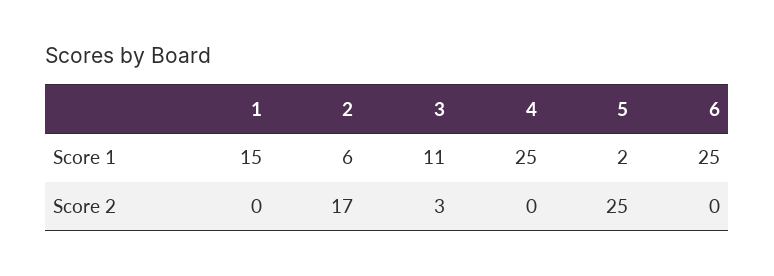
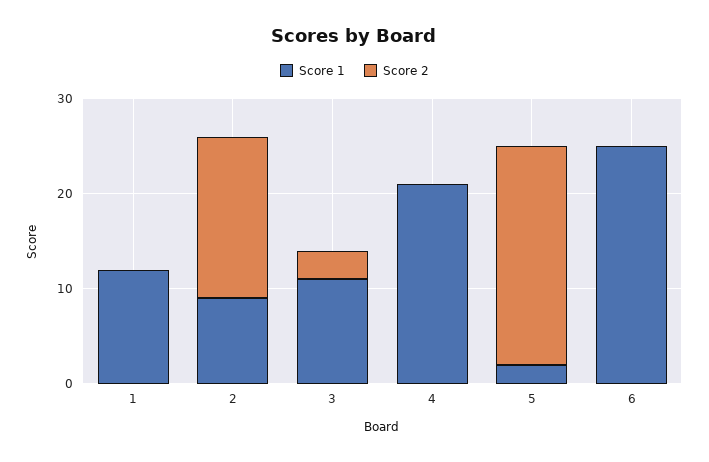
Score 1, 1: 15 -> 12
Score 1, 2: 6 -> 9
Score 1, 4: 25 -> 21
Score 2, 5: 25 -> 23

